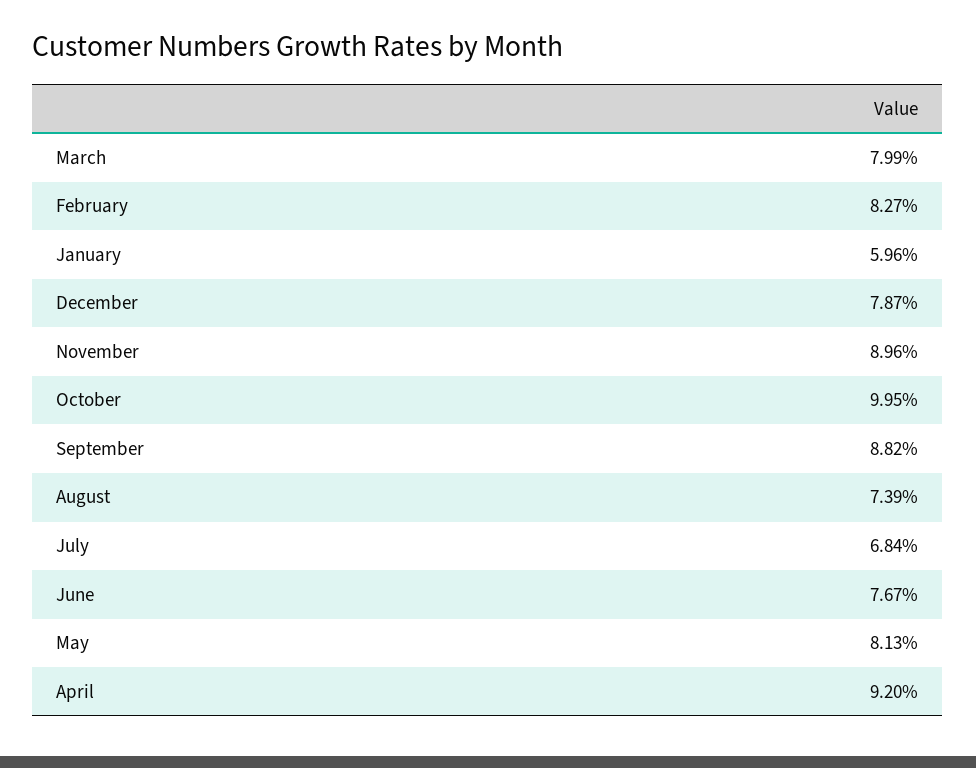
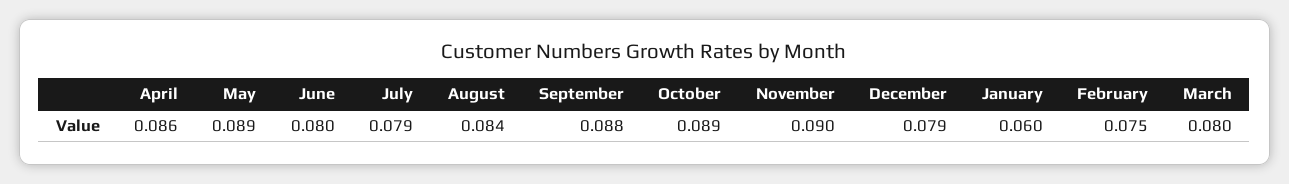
February: 0.0827 -> 0.075
October: 0.0995 -> 0.089
August: 0.0739 -> 0.084
July: 0.0684 -> 0.079
June: 0.0767 -> 0.08
May: 0.0813 -> 0.089
April: 0.092 -> 0.086

